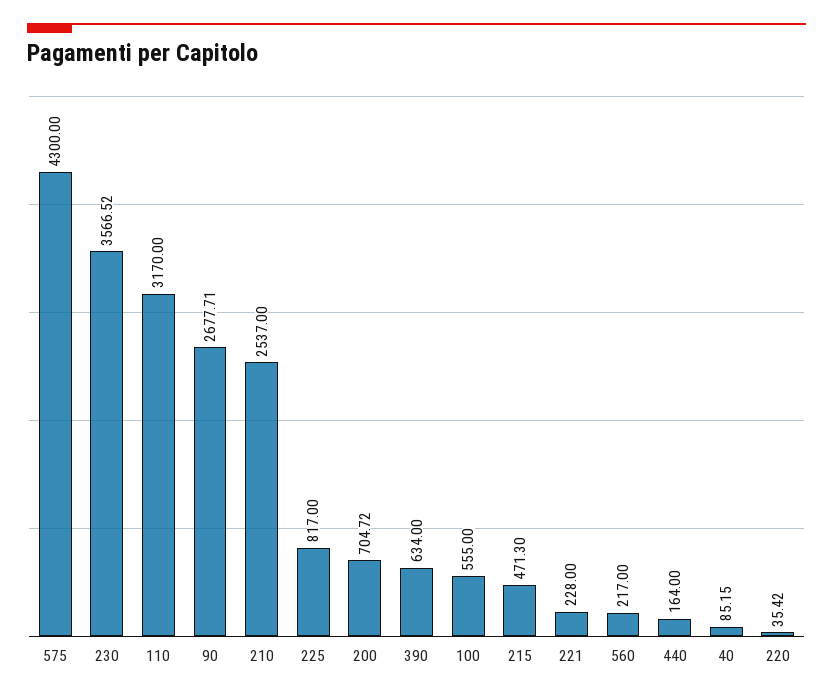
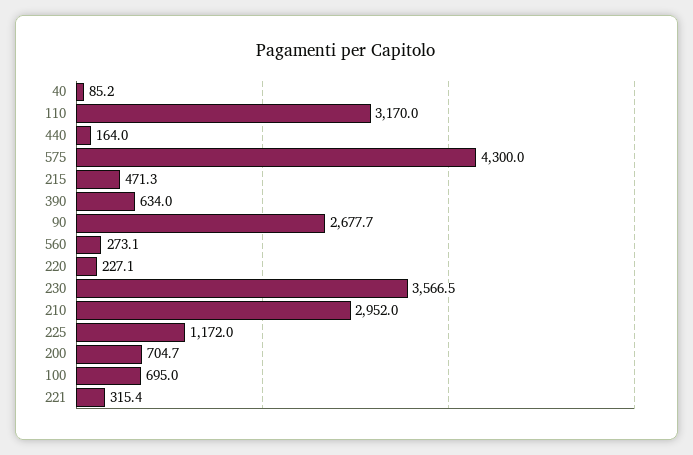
210: 2537 -> 2952
225: 817 -> 1172
100: 555 -> 695
221: 228 -> 315.4
560: 217 -> 273.1
220: 35.42 -> 227.1

